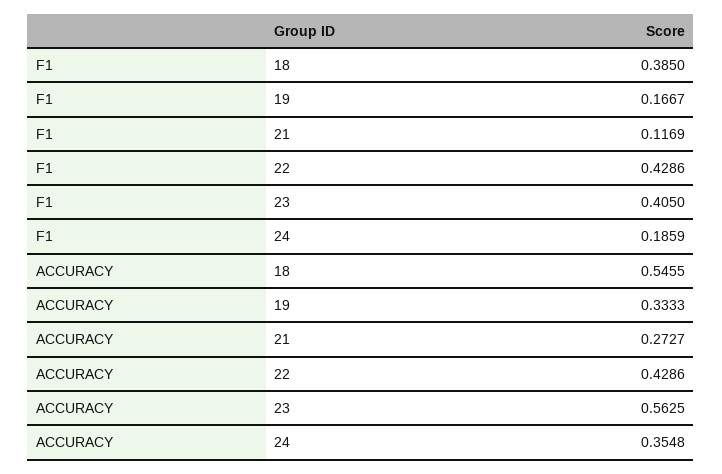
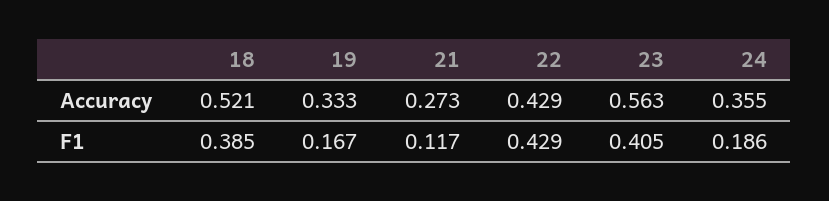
ACCURACY, 18: 0.5455 -> 0.521

